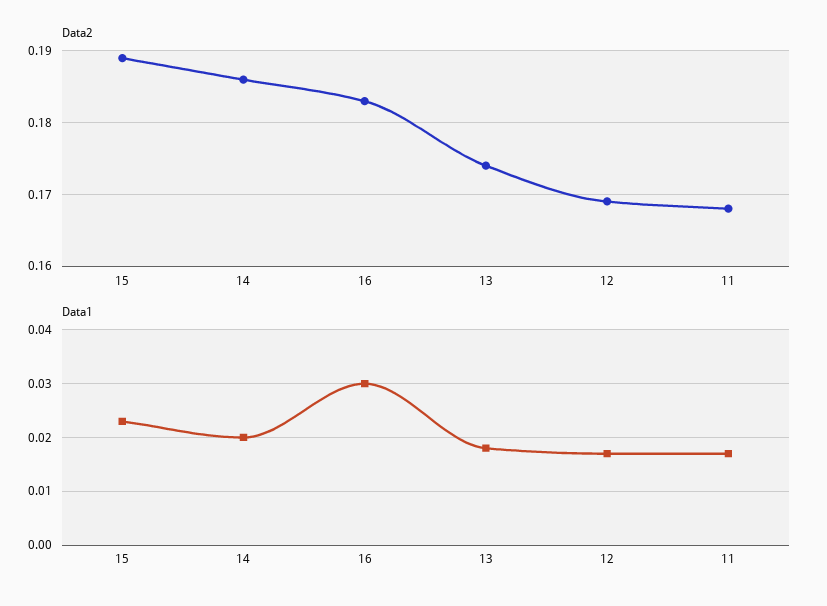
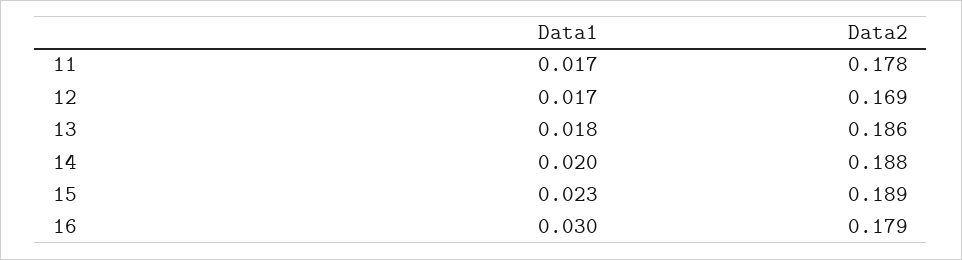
Data2, 14: 0.186 -> 0.188
Data2, 16: 0.183 -> 0.179
Data2, 13: 0.174 -> 0.186
Data2, 11: 0.168 -> 0.178

